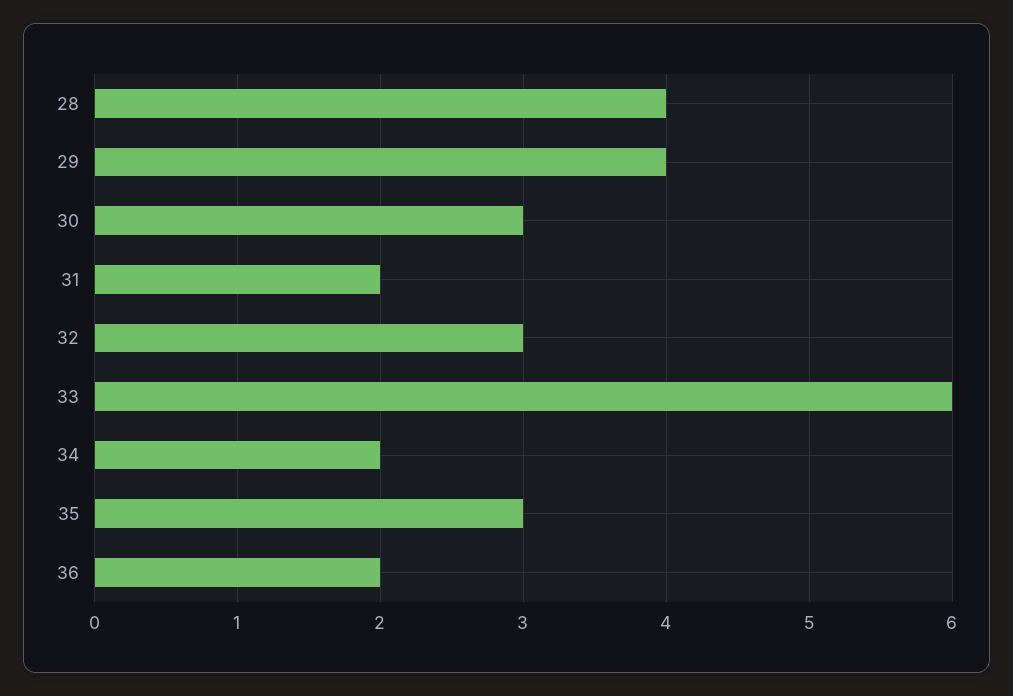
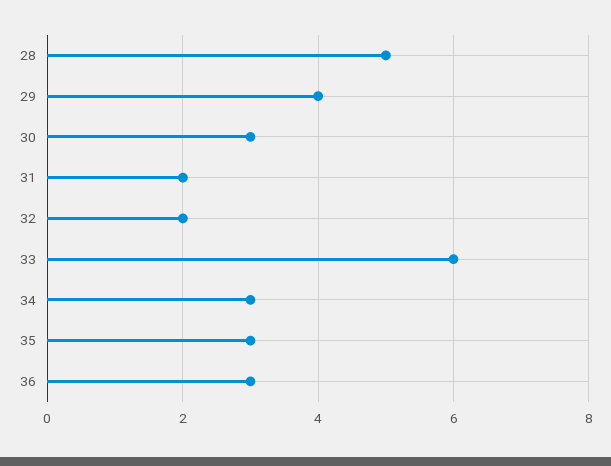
28: 4 -> 5
32: 3 -> 2
34: 2 -> 3
36: 2 -> 3

